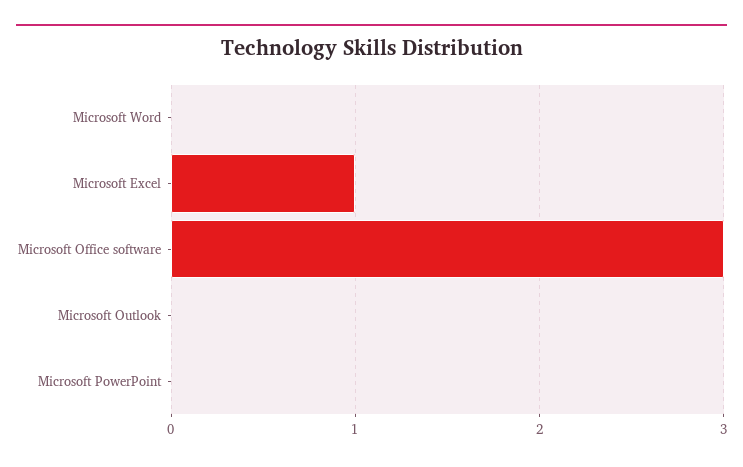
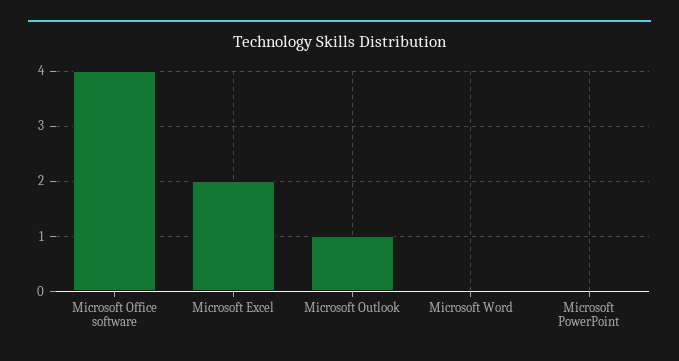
Microsoft Excel: 1 -> 2
Microsoft Office software: 3 -> 4
Microsoft Outlook: 0 -> 1

